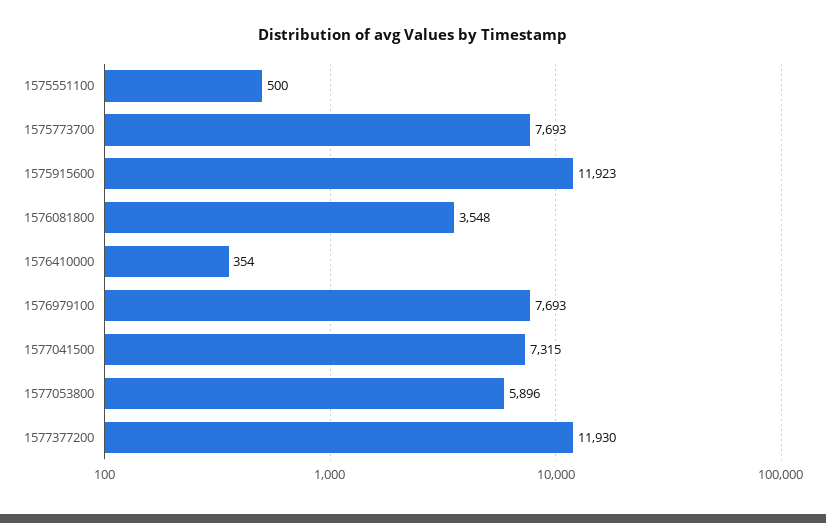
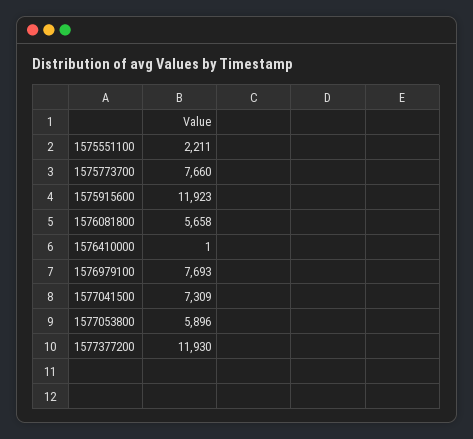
1575551100: 500 -> 2211
1575773700: 7693 -> 7660
1576081800: 3548 -> 5658
1576410000: 354 -> 1
1577041500: 7315 -> 7309

